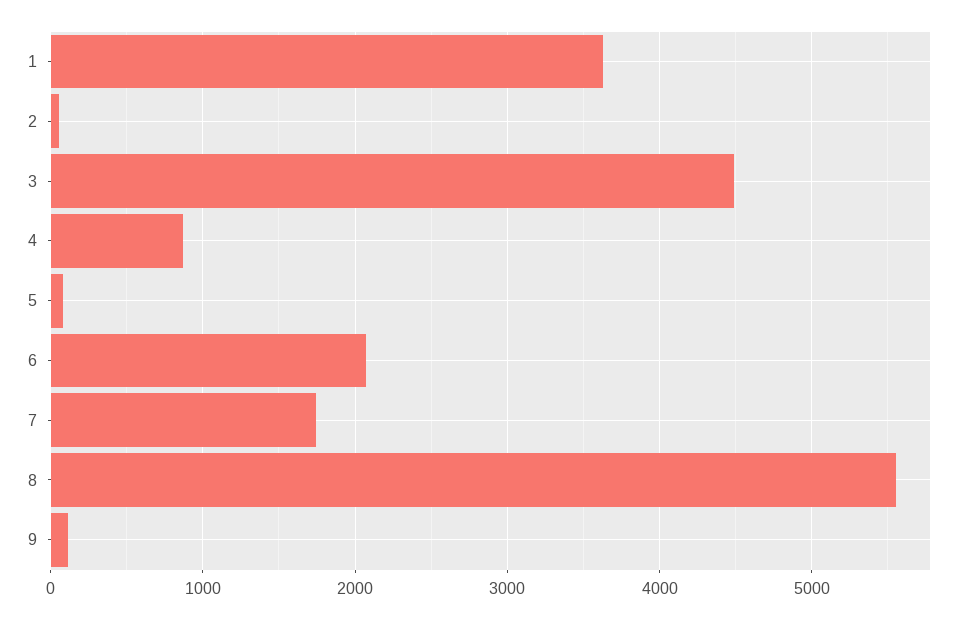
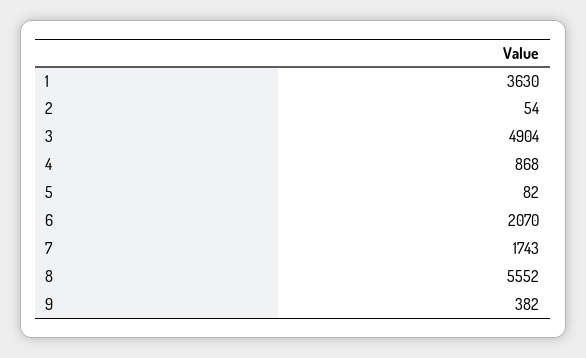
3: 4500 -> 4904
9: 100 -> 382

